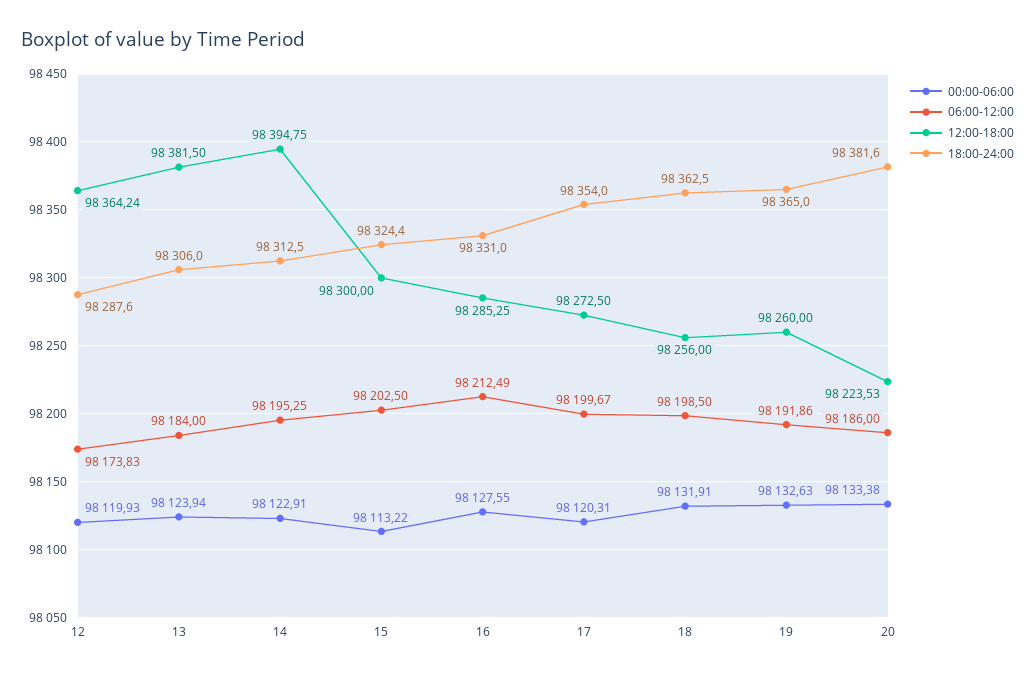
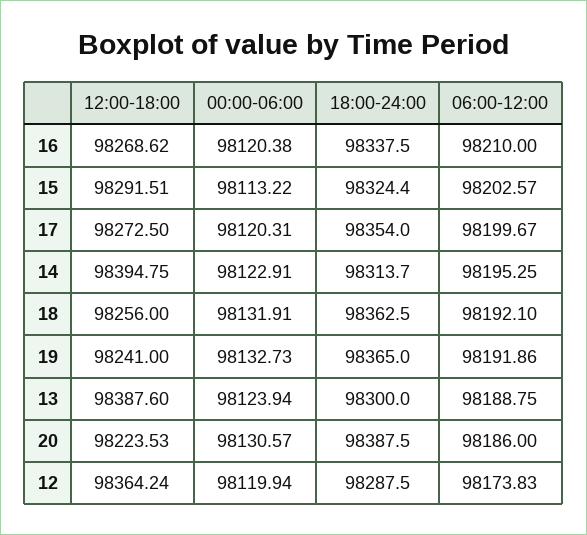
00:00-06:00, 12: 98119.93 -> 98119.94
18:00-24:00, 12: 98287.6 -> 98287.5
06:00-12:00, 13: 98184 -> 98188.75
12:00-18:00, 13: 98381.5 -> 98387.6
18:00-24:00, 13: 98306 -> 98300
18:00-24:00, 14: 98312.5 -> 98313.7
06:00-12:00, 15: 98202.5 -> 98202.57
12:00-18:00, 15: 98300 -> 98291.51
00:00-06:00, 16: 98127.55 -> 98120.38
06:00-12:00, 16: 98212.49 -> 98210
12:00-18:00, 16: 98285.25 -> 98268.62
18:00-24:00, 16: 98331 -> 98337.5
06:00-12:00, 18: 98198.5 -> 98192.1
00:00-06:00, 19: 98132.63 -> 98132.73
12:00-18:00, 19: 98260 -> 98241
00:00-06:00, 20: 98133.38 -> 98130.57
18:00-24:00, 20: 98381.6 -> 98387.5

